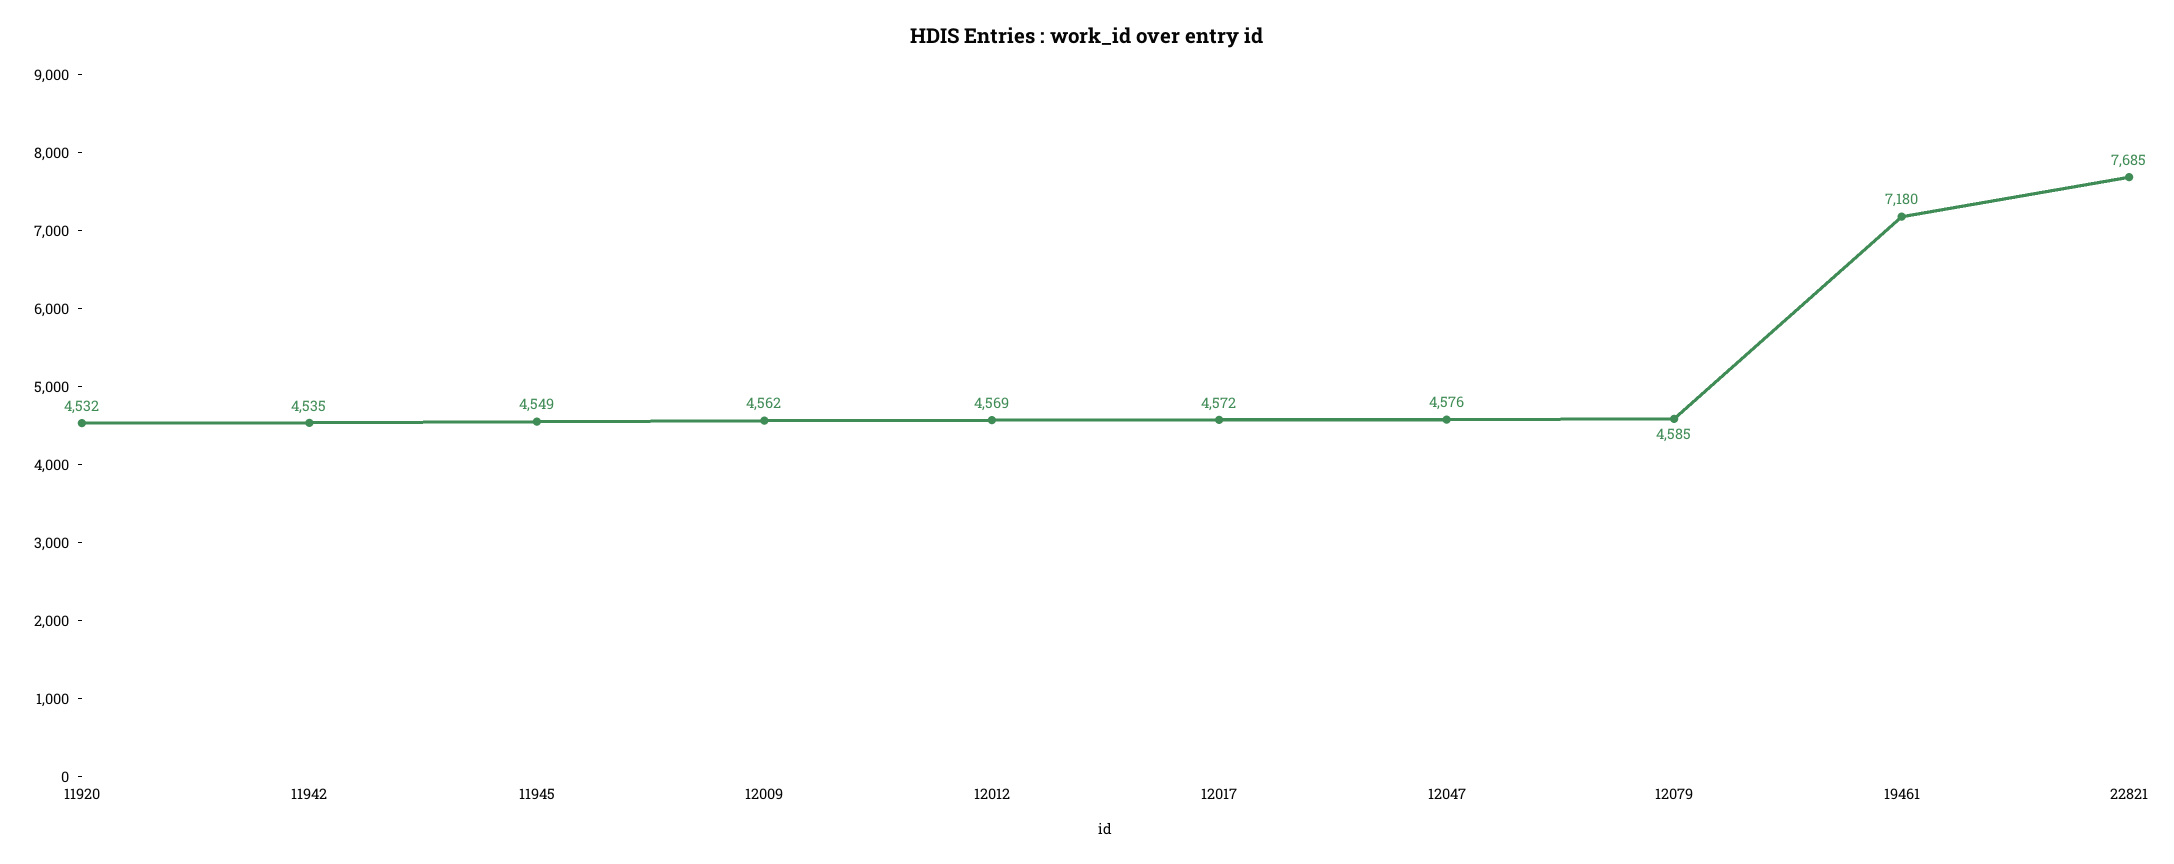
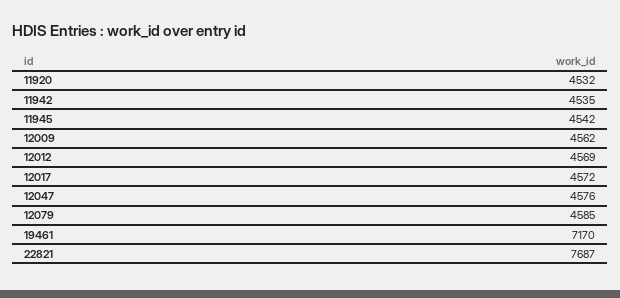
11945: 4549 -> 4542
19461: 7180 -> 7170
22821: 7685 -> 7687

